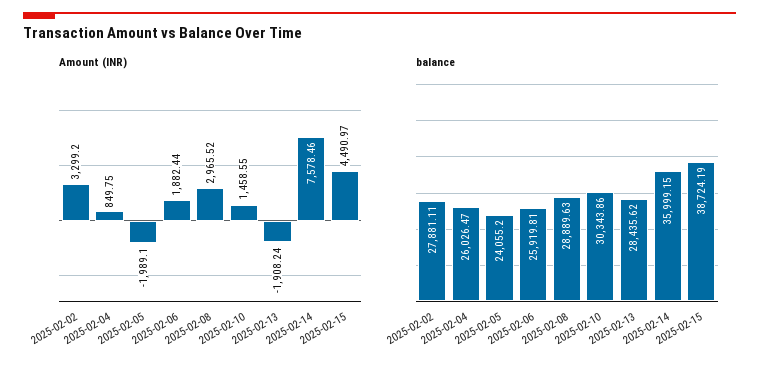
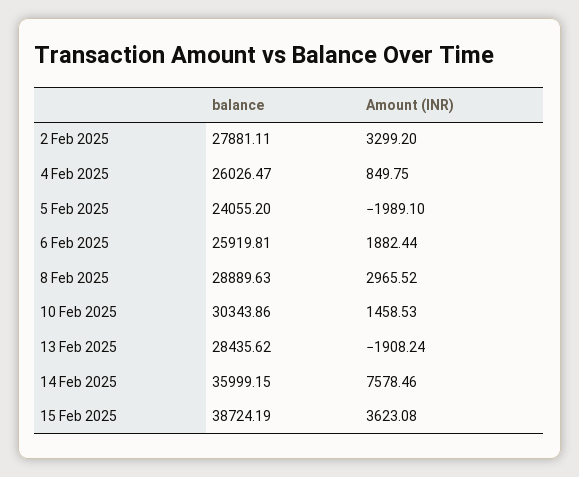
Amount (INR), 2025-02-10: 1458.55 -> 1458.53
Amount (INR), 2025-02-15: 4490.97 -> 3623.08

